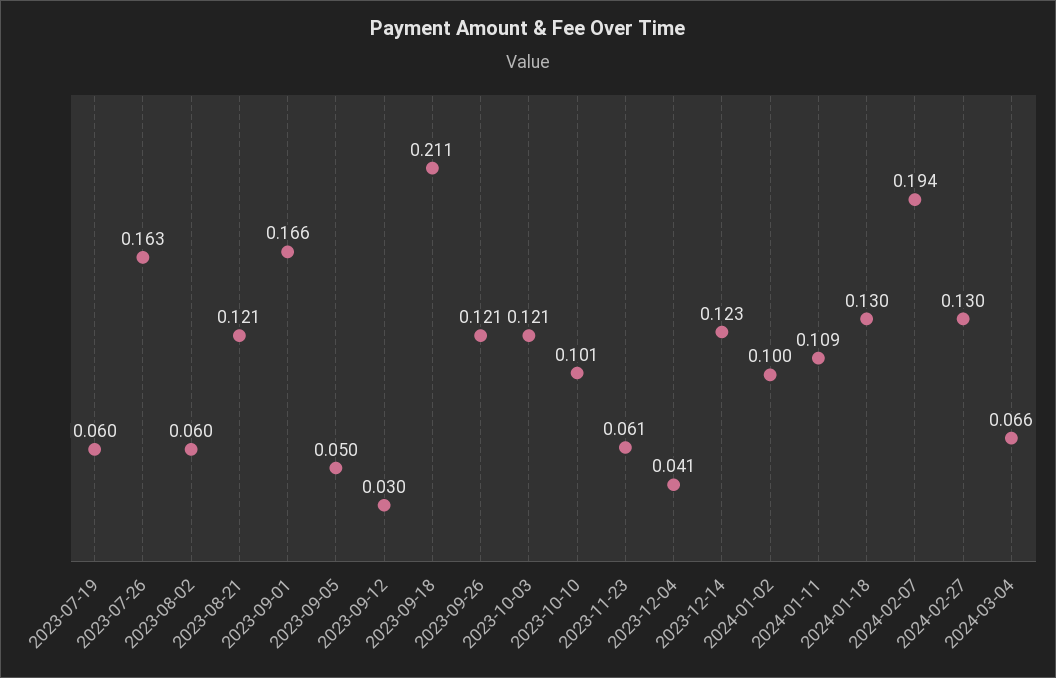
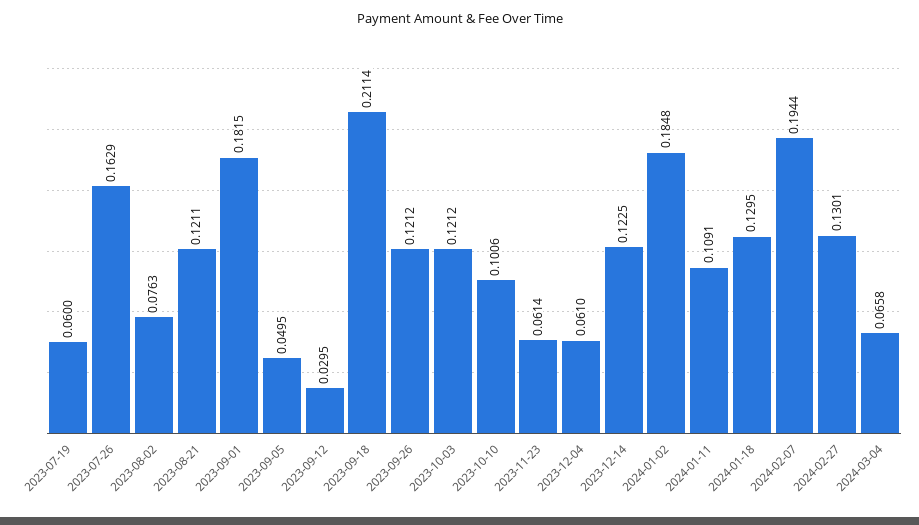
2023-08-02: 0.06 -> 0.0763
2023-09-01: 0.166 -> 0.1815
2023-12-04: 0.041 -> 0.061
2024-01-02: 0.1 -> 0.1848

